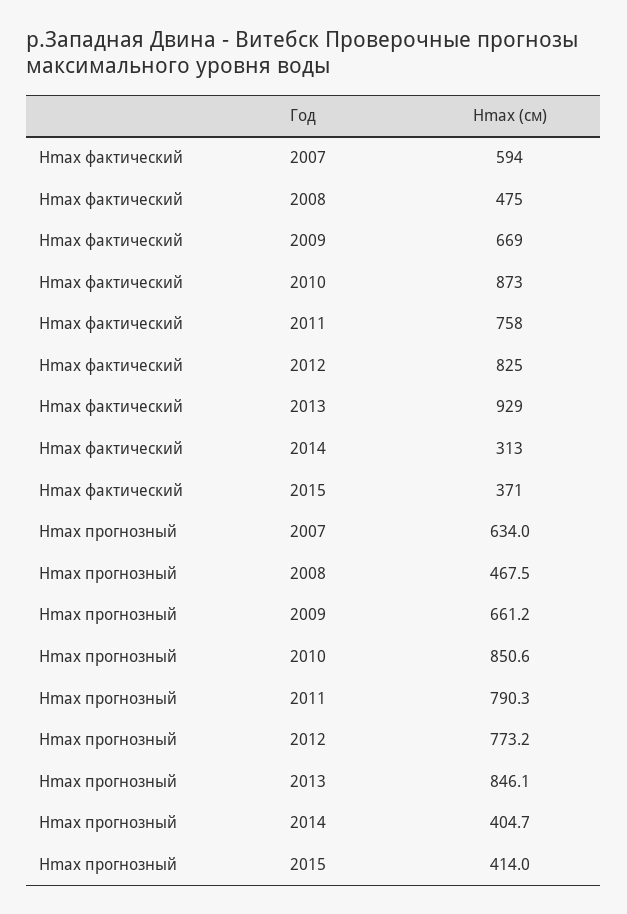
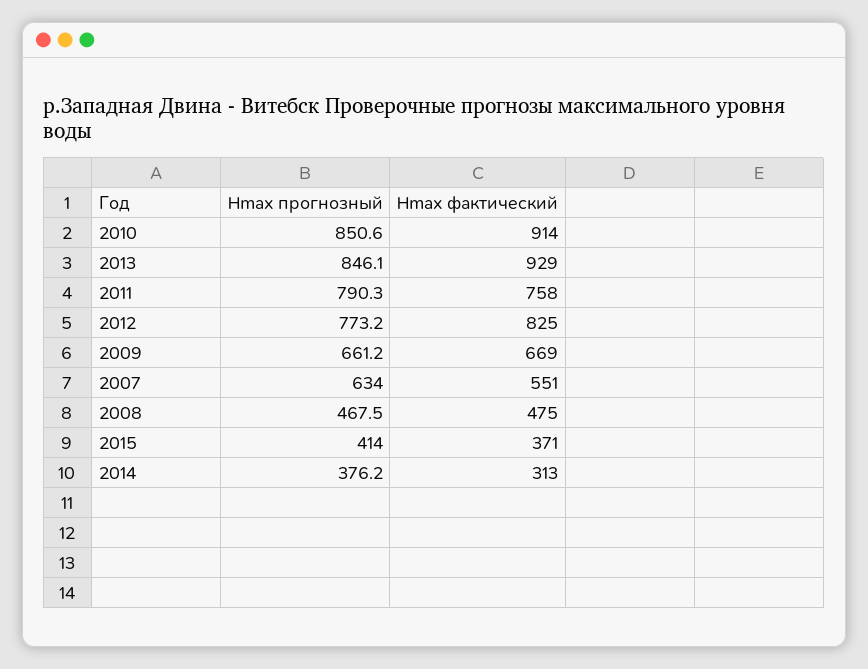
Hmax фактический, 2007: 594 -> 551
Hmax фактический, 2010: 873 -> 914
Hmax прогнозный, 2014: 404.7 -> 376.2

